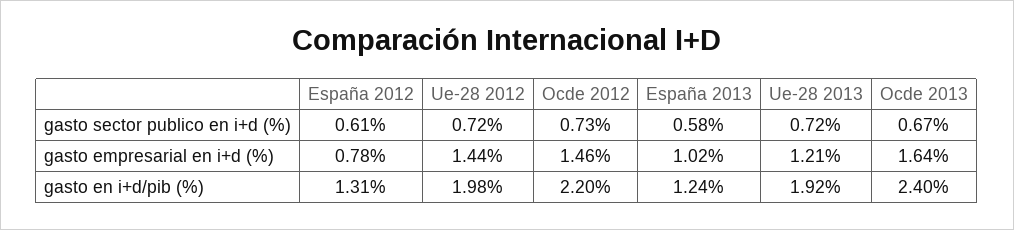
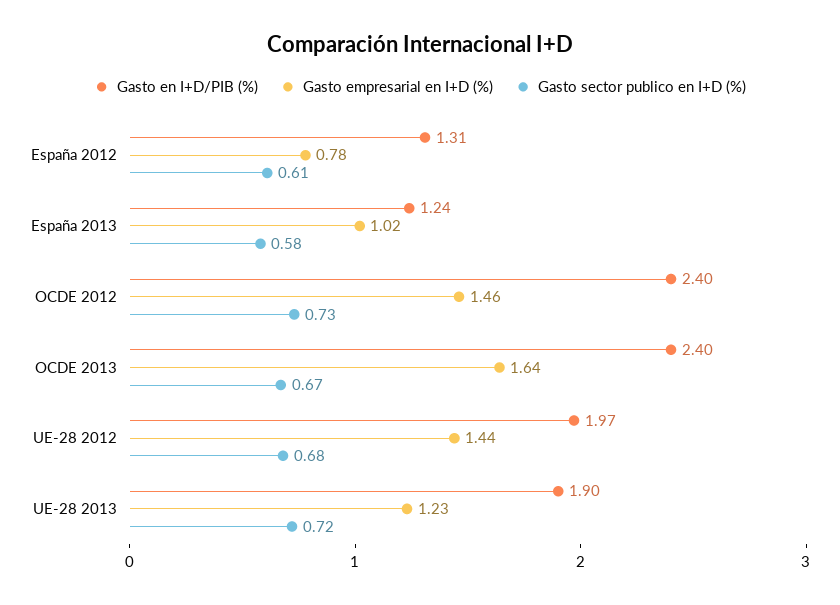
gasto sector publico en i+d (%), Ue-28 2012: 0.72 -> 0.68
gasto empresarial en i+d (%), Ue-28 2013: 1.21 -> 1.23
gasto en i+d/pib (%), Ue-28 2012: 1.98 -> 1.97
gasto en i+d/pib (%), Ocde 2012: 2.2 -> 2.4
gasto en i+d/pib (%), Ue-28 2013: 1.92 -> 1.9

